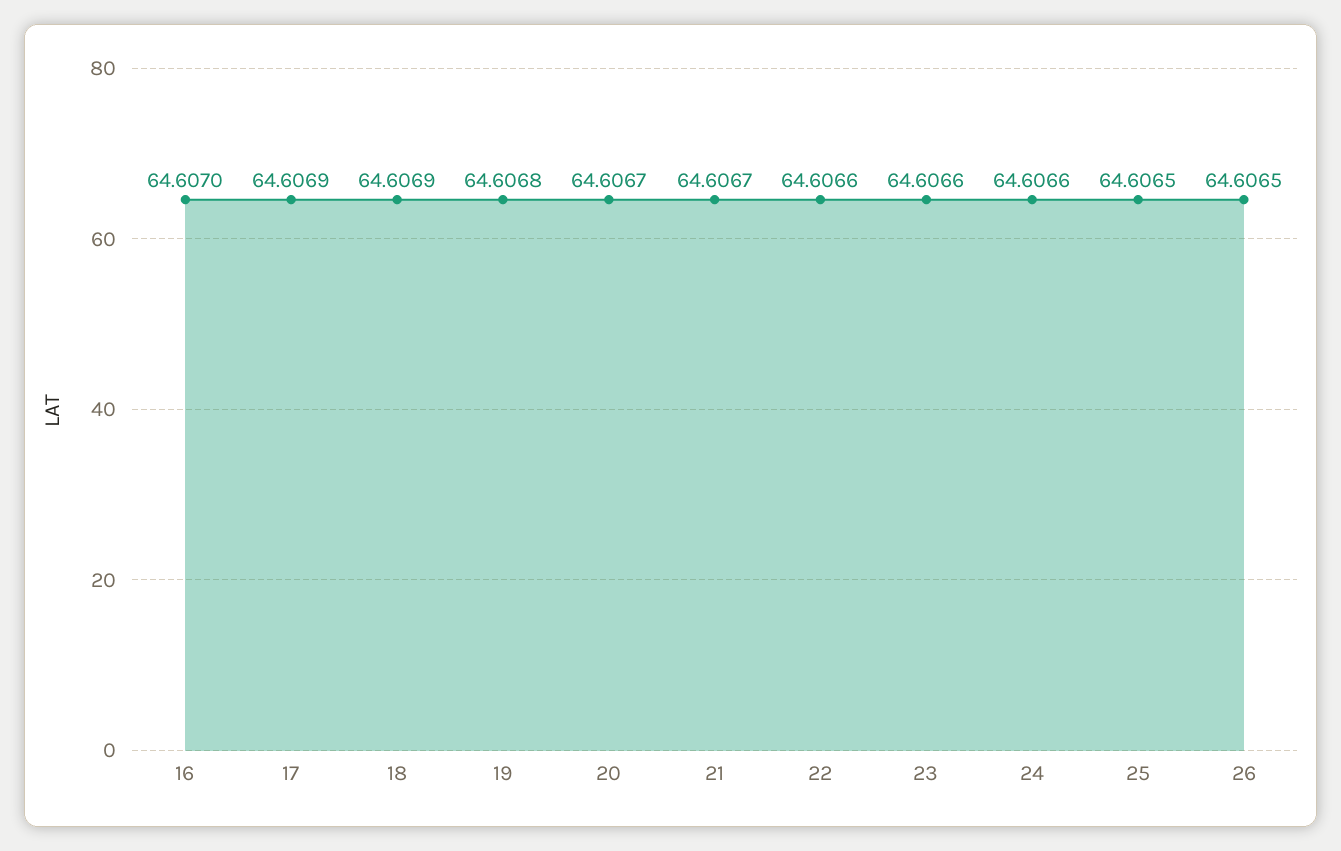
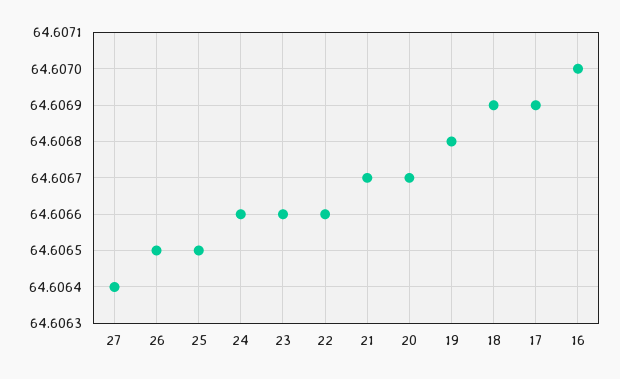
27: none -> 64.6064

